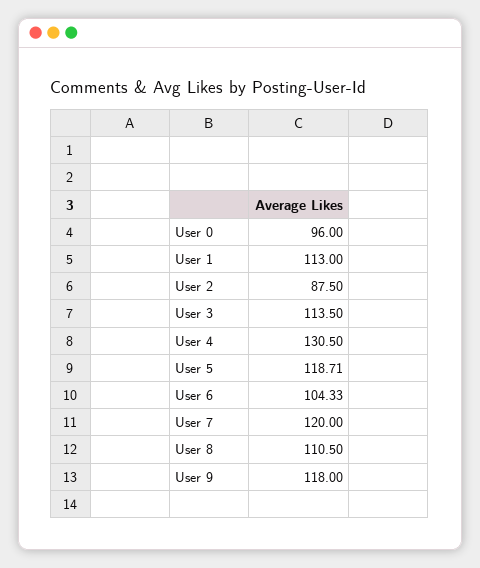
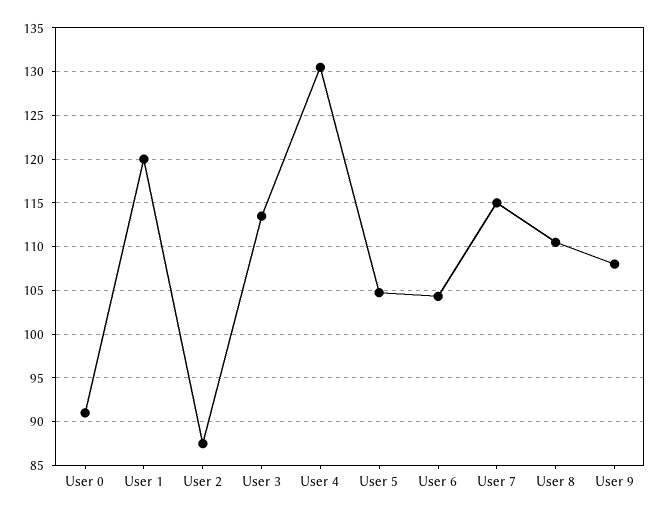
User 0: 96 -> 91
User 1: 113 -> 120
User 5: 118.71 -> 105
User 7: 120 -> 115
User 9: 118 -> 108

